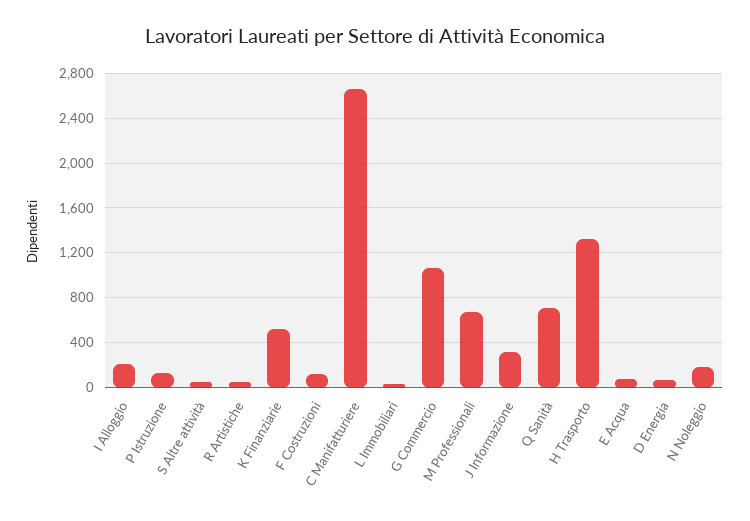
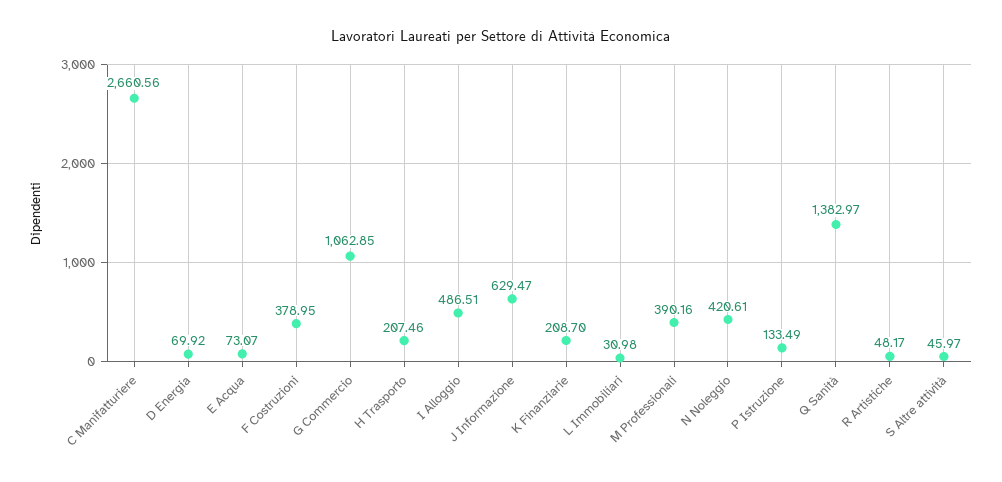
I Alloggio: 200 -> 486.51
K Finanziarie: 500 -> 208.7
F Costruzioni: 100 -> 378.95
M Professionali: 700 -> 390.16
J Informazione: 300 -> 629.47
Q Sanità: 700 -> 1382.97
H Trasporto: 1300 -> 207.46
N Noleggio: 200 -> 420.61

